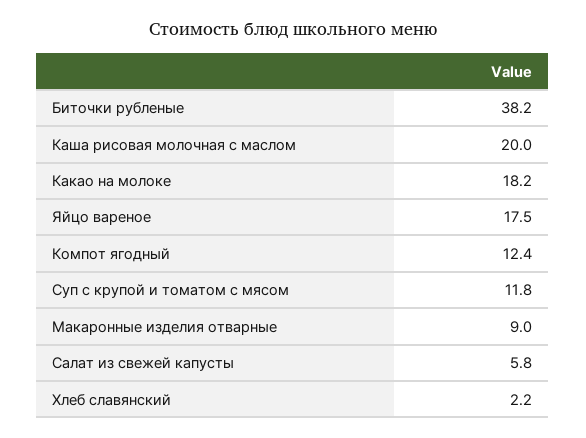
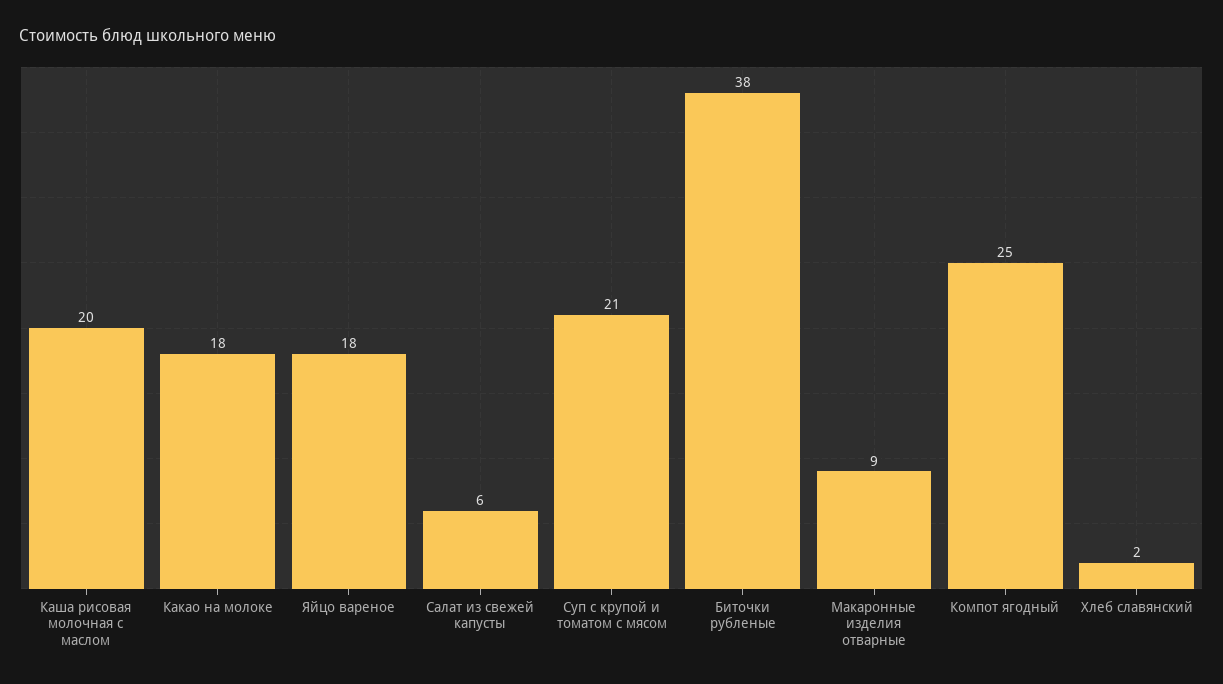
Компот ягодный: 12.4 -> 25
Суп с крупой и томатом с мясом: 11.8 -> 21

